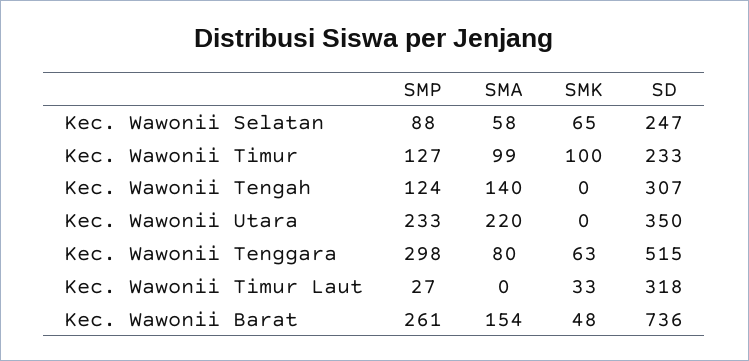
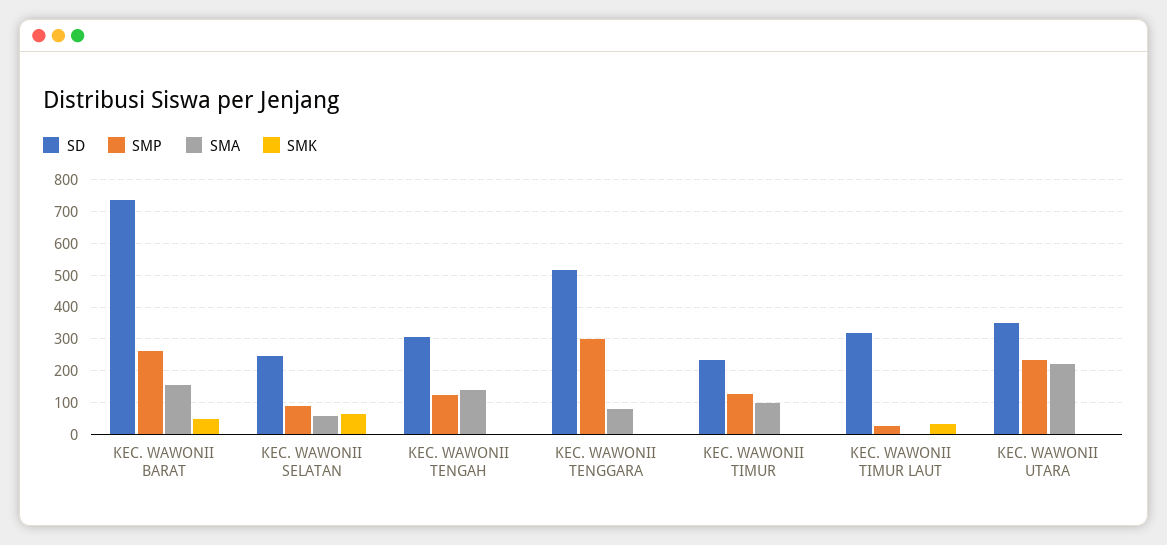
SMK, Kec. Wawonii Timur: 100 -> 0
SMK, Kec. Wawonii Tenggara: 63 -> 0

